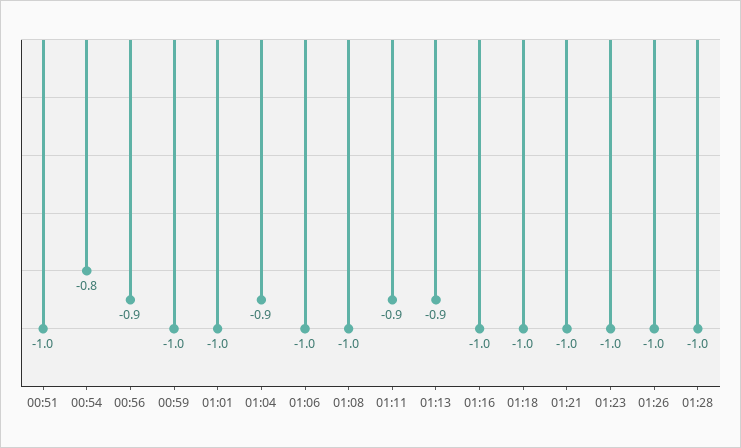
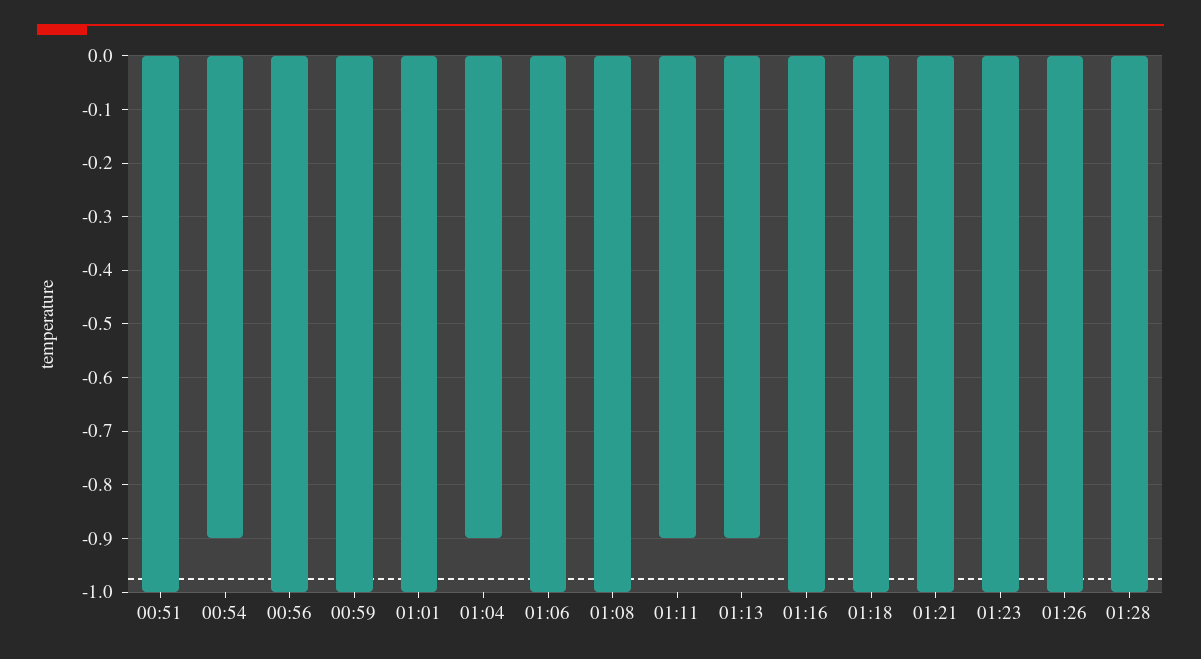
00:54: -0.8 -> -0.9
00:56: -0.9 -> -1

